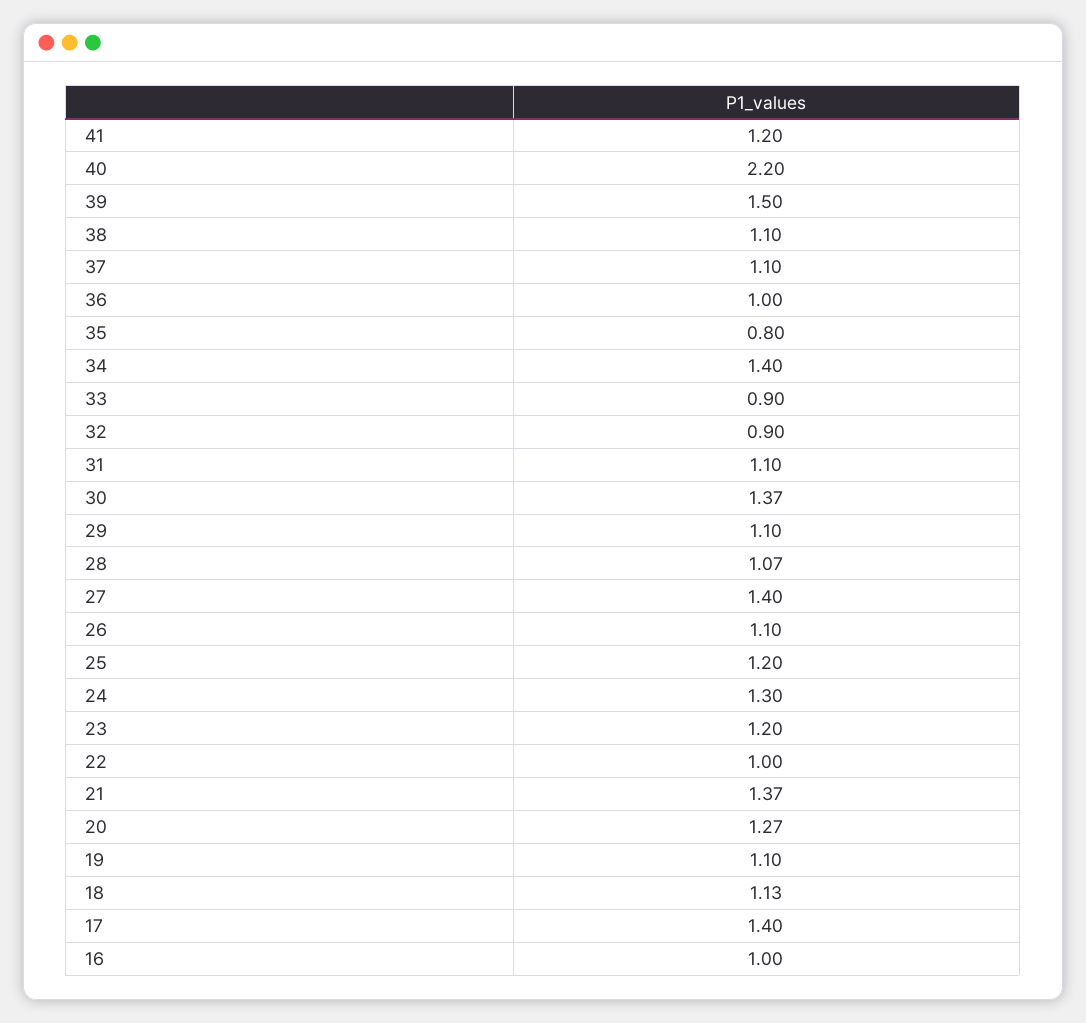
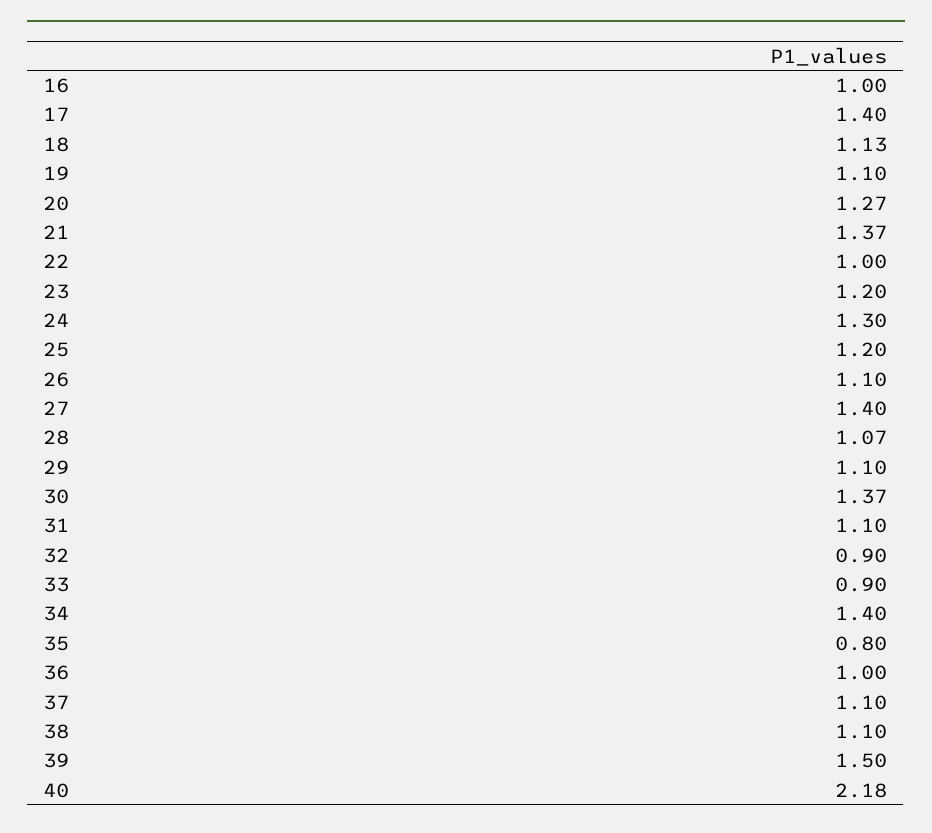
41: 1.2 -> none
40: 2.2 -> 2.18

